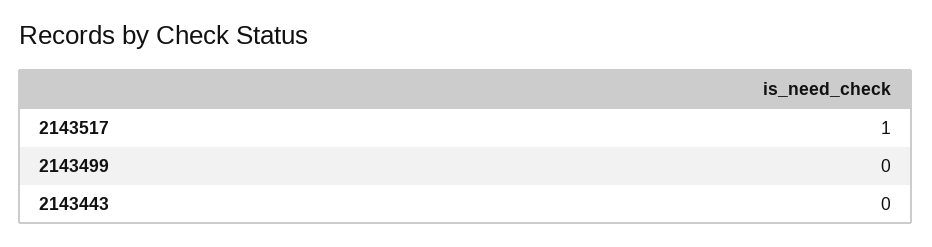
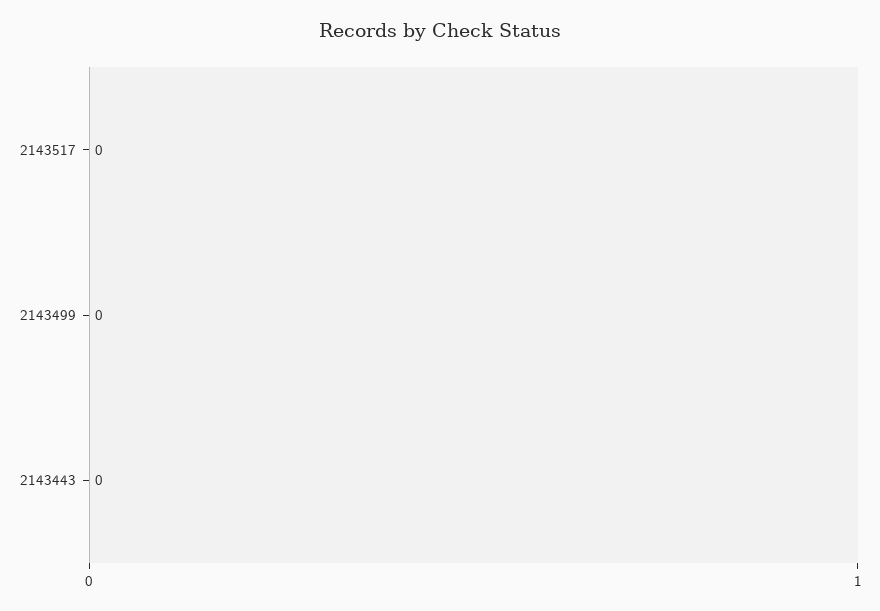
2143517: 1 -> 0

